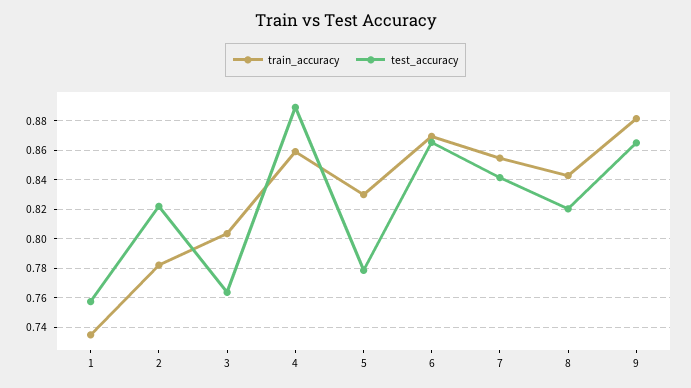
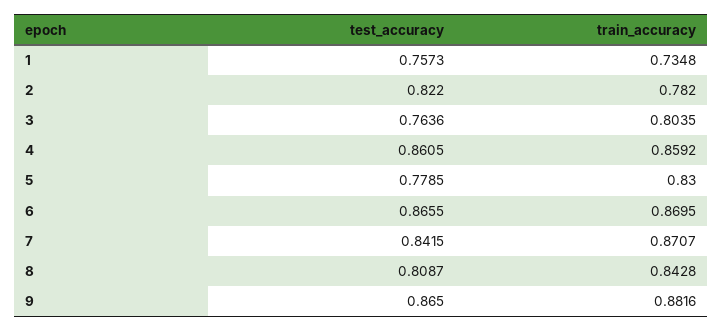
test_accuracy, 4: 0.89 -> 0.8605
train_accuracy, 7: 0.855 -> 0.8707
test_accuracy, 8: 0.82 -> 0.8087

